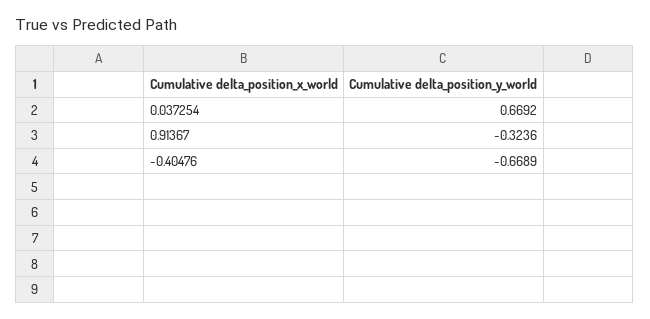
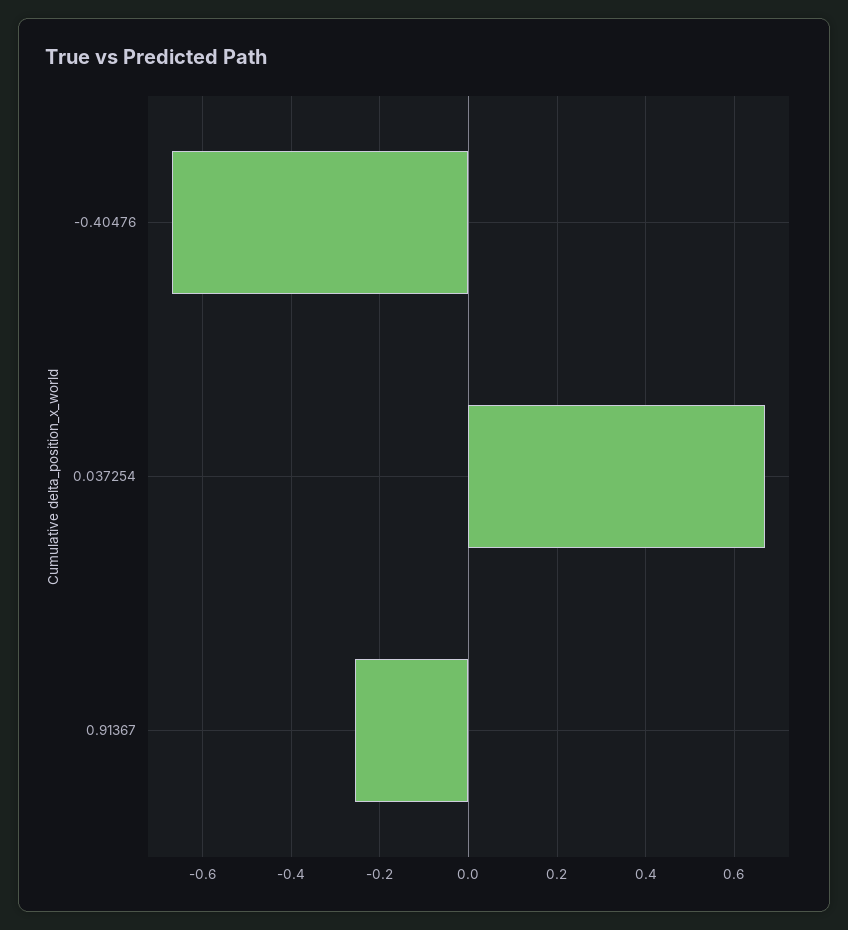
0.91367: -0.3236 -> -0.26

